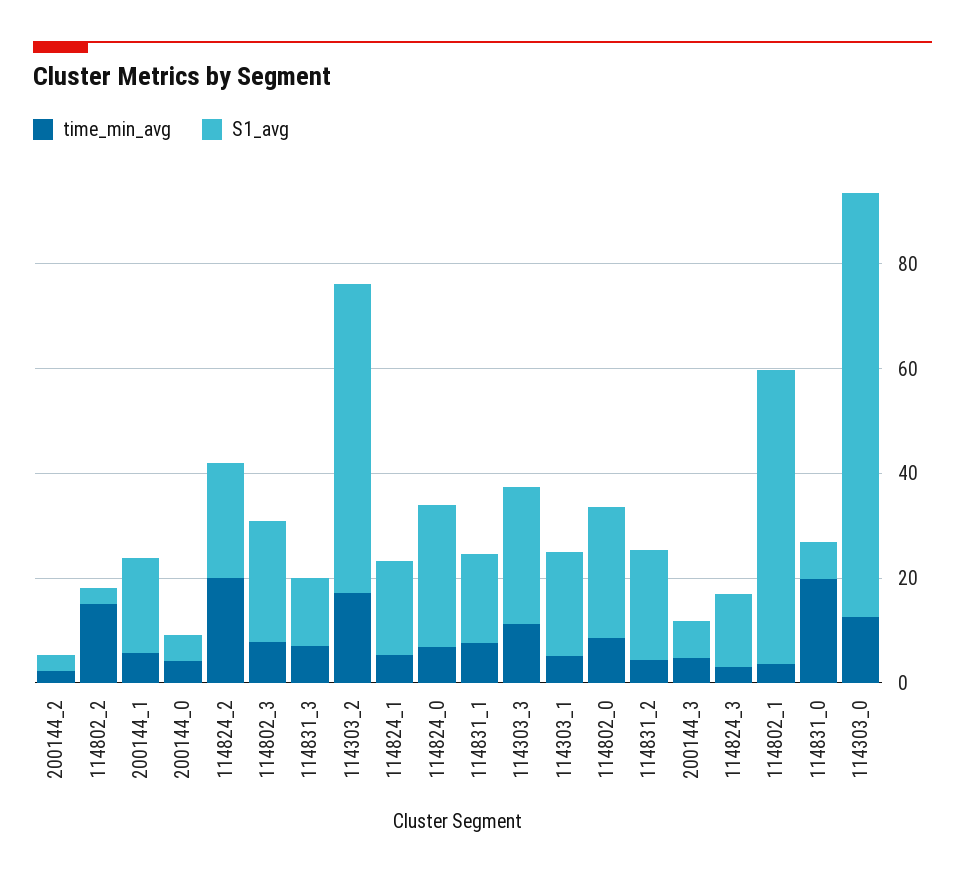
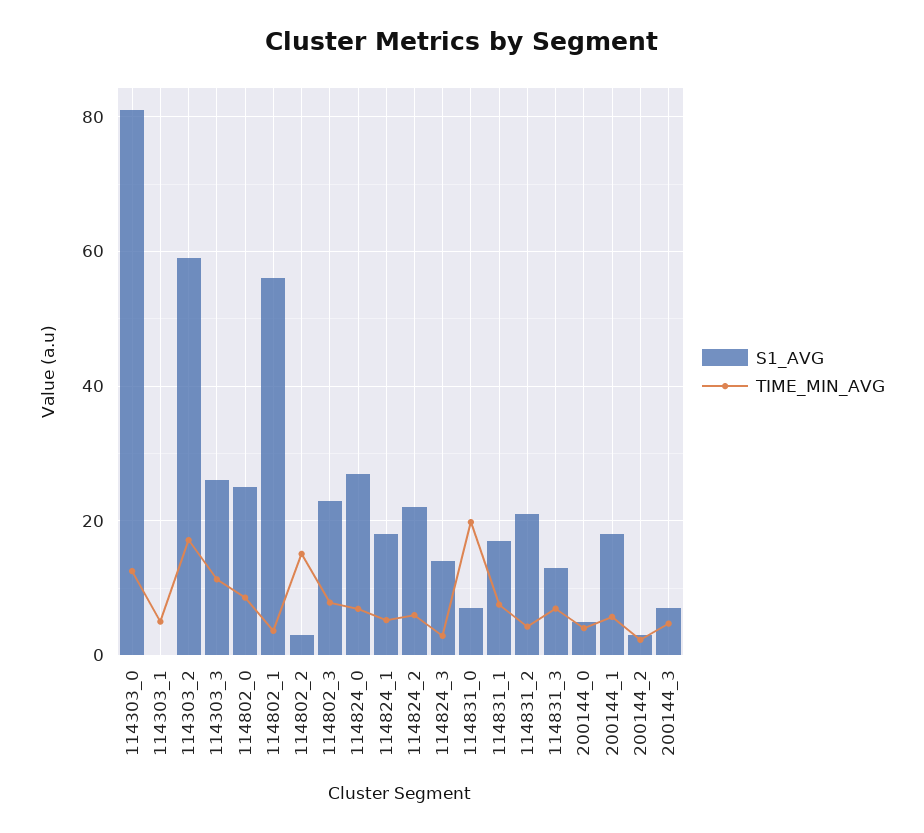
time_min_avg, 114824_2: 20 -> 6
S1_avg, 114303_1: 20 -> 0

